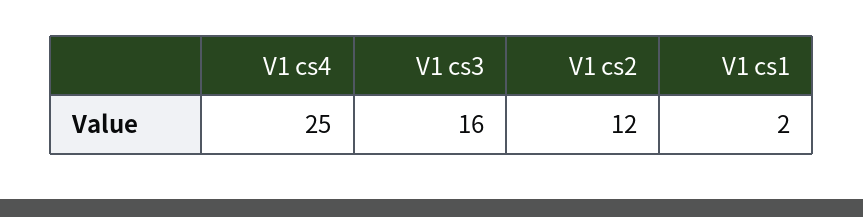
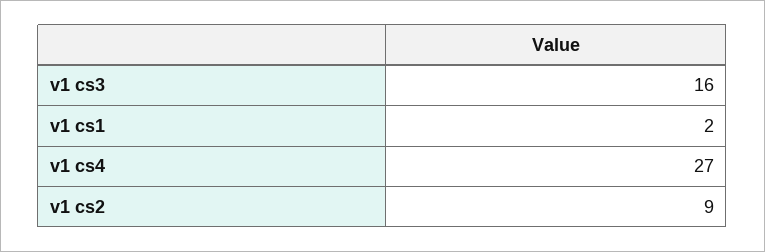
V1 cs4: 25 -> 27
V1 cs2: 12 -> 9

